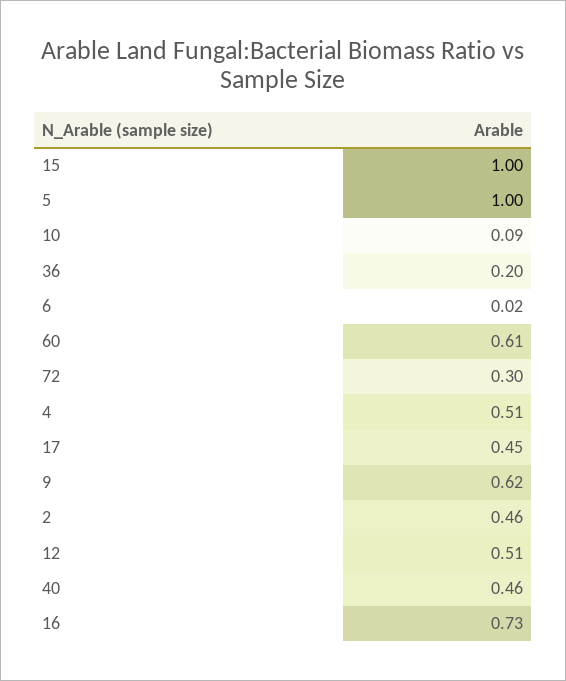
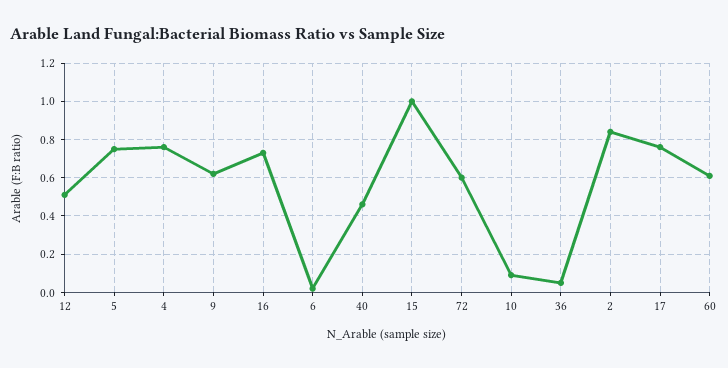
5: 1 -> 0.75
36: 0.2 -> 0.05
72: 0.3 -> 0.6
4: 0.51 -> 0.75
17: 0.45 -> 0.75
2: 0.46 -> 0.85

